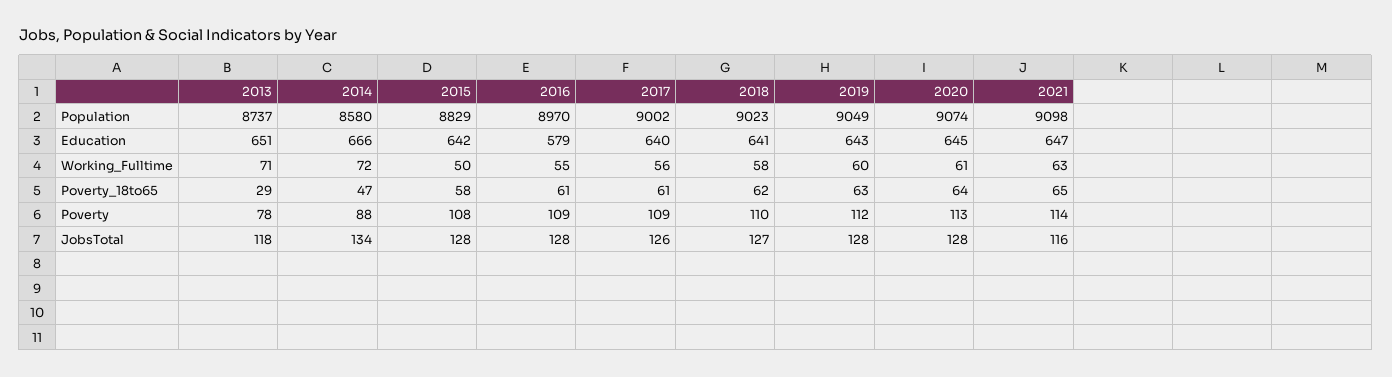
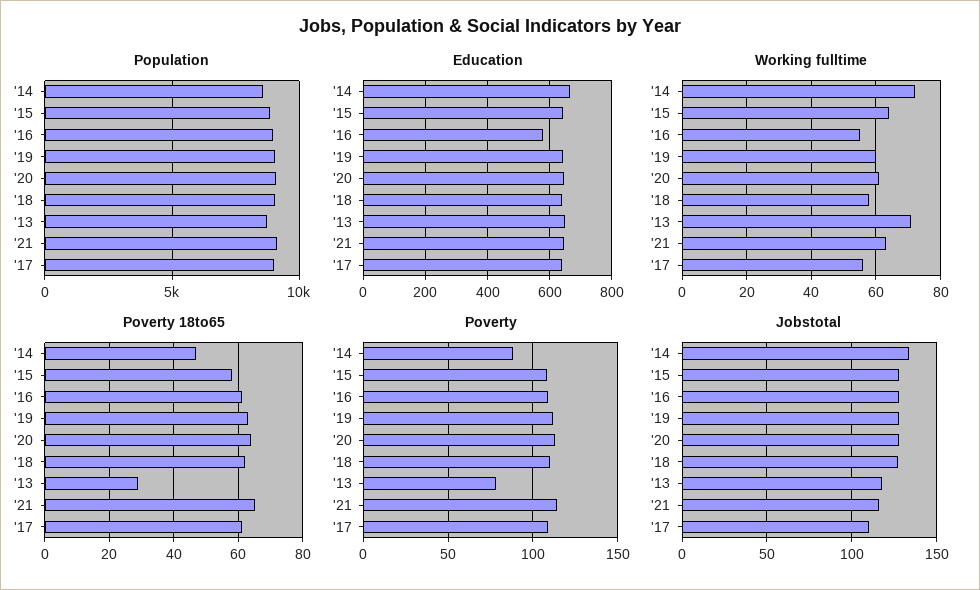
Working_Fulltime, 2015: 50 -> 65
JobsTotal, 2017: 126 -> 110

